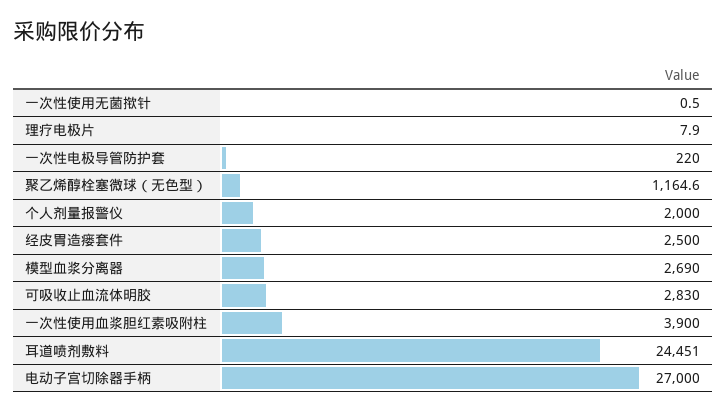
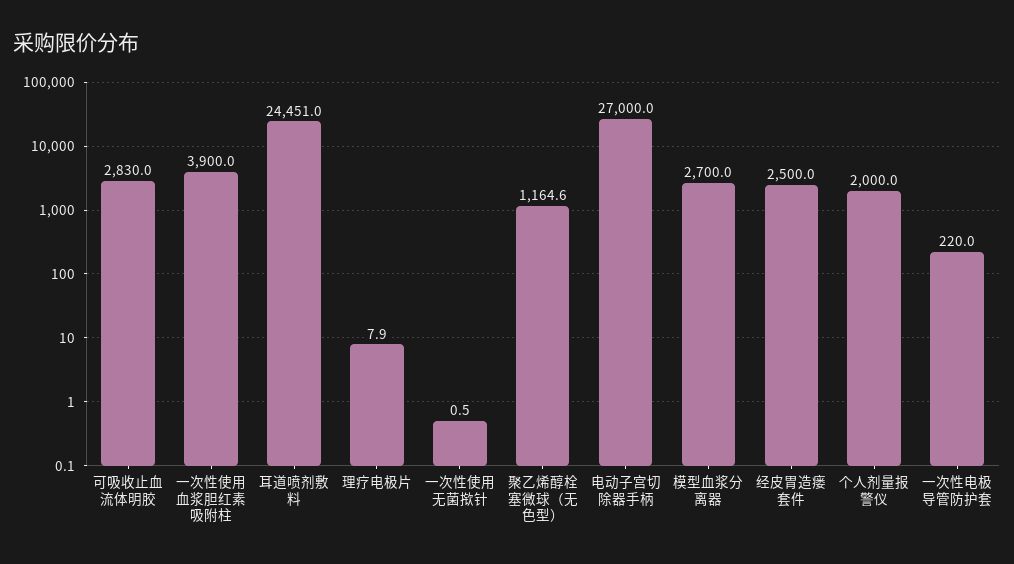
模型血浆分离器: 2690 -> 2700

